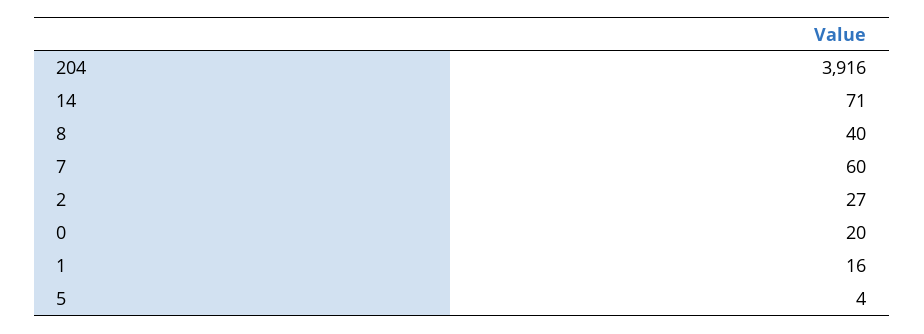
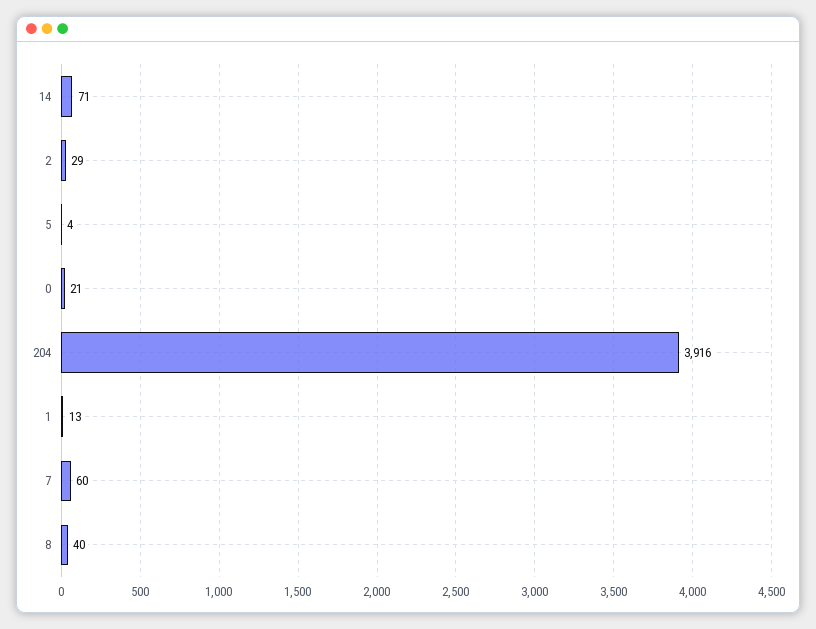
2: 27 -> 29
0: 20 -> 21
1: 16 -> 13

